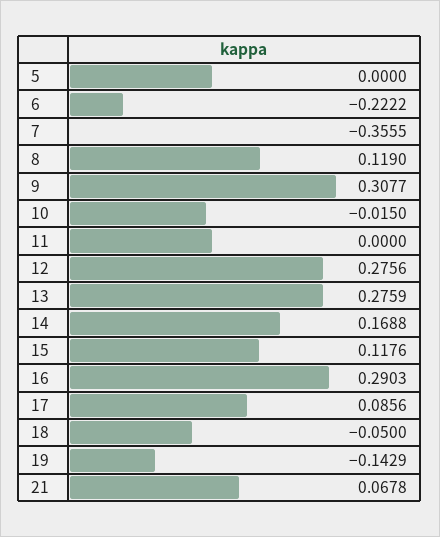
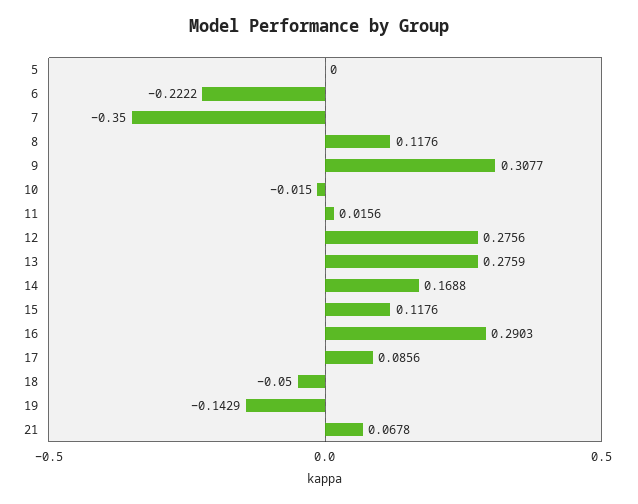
7: -0.3555 -> -0.35
8: 0.119 -> 0.1176
11: 0 -> 0.0156

